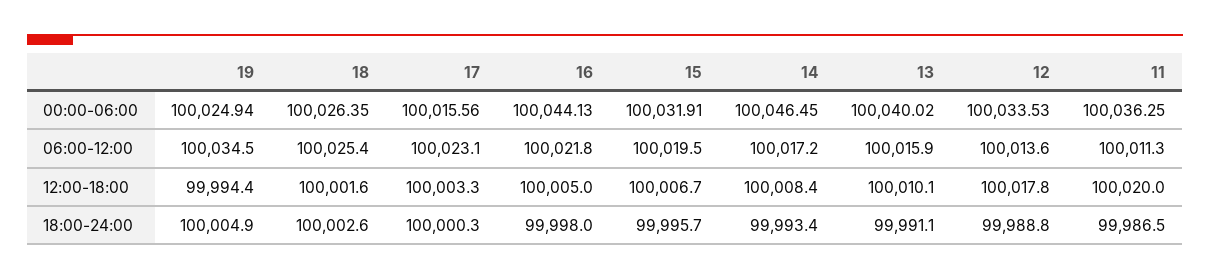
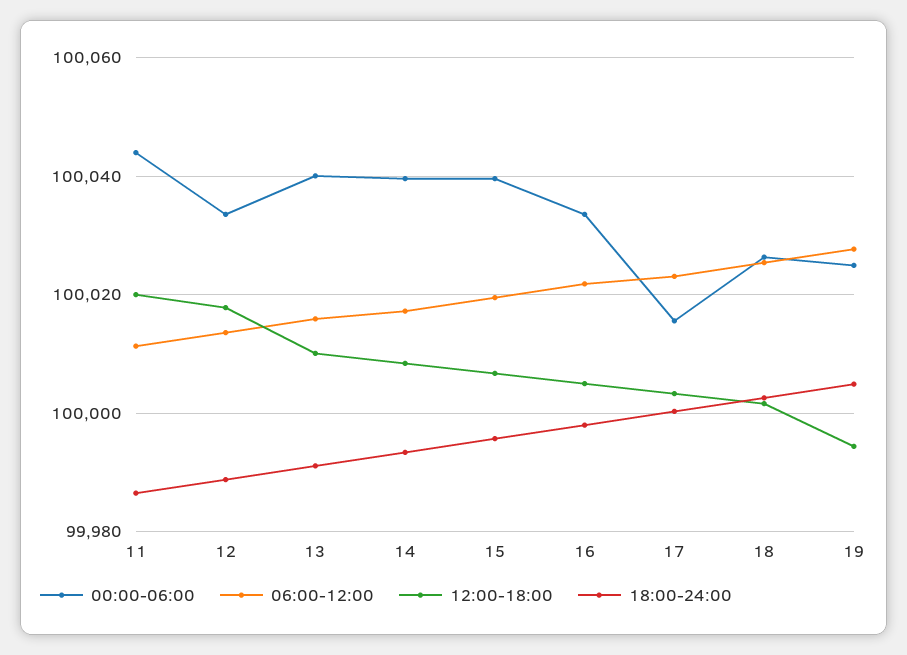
00:00-06:00, 16: 100044.13 -> 100034
00:00-06:00, 15: 100031.91 -> 100040
00:00-06:00, 14: 100046.45 -> 100040
00:00-06:00, 11: 100036.25 -> 100044
06:00-12:00, 19: 100034.5 -> 100028

